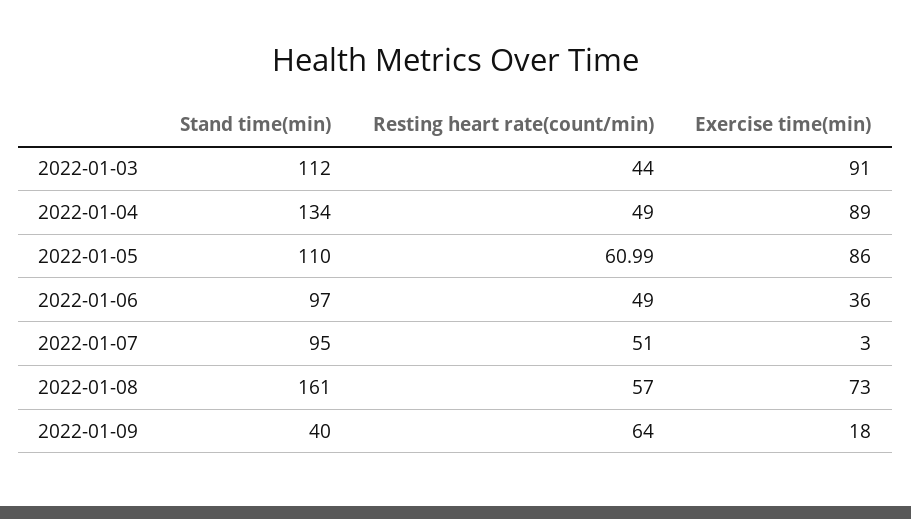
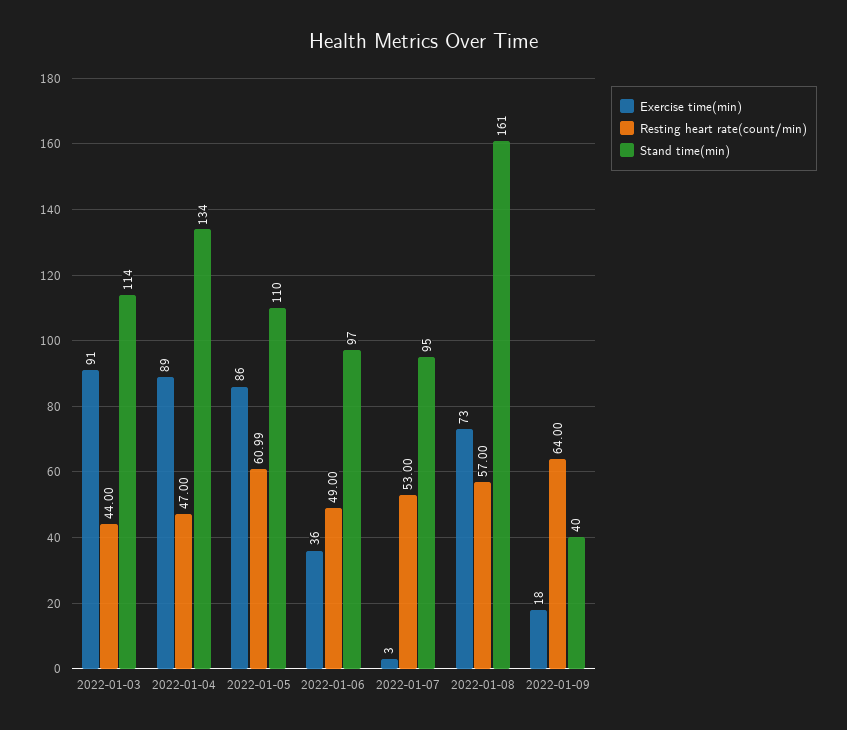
Stand time(min), 2022-01-03: 112 -> 114
Resting heart rate(count/min), 2022-01-04: 49 -> 47
Resting heart rate(count/min), 2022-01-07: 51 -> 53

